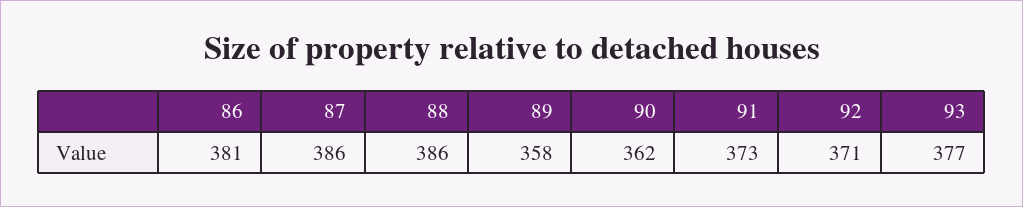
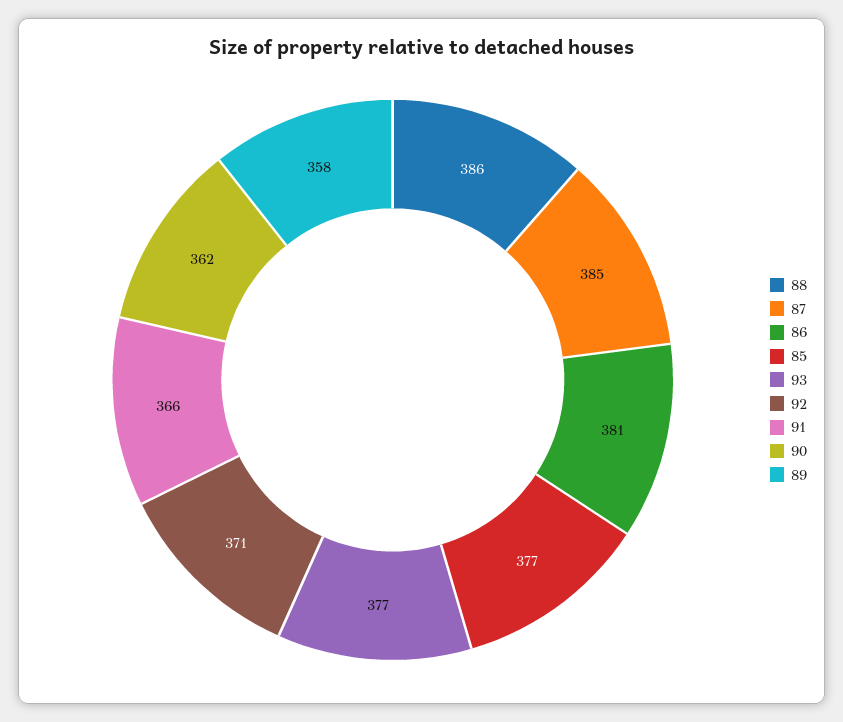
87: 386 -> 385
91: 373 -> 366
85: none -> 377

